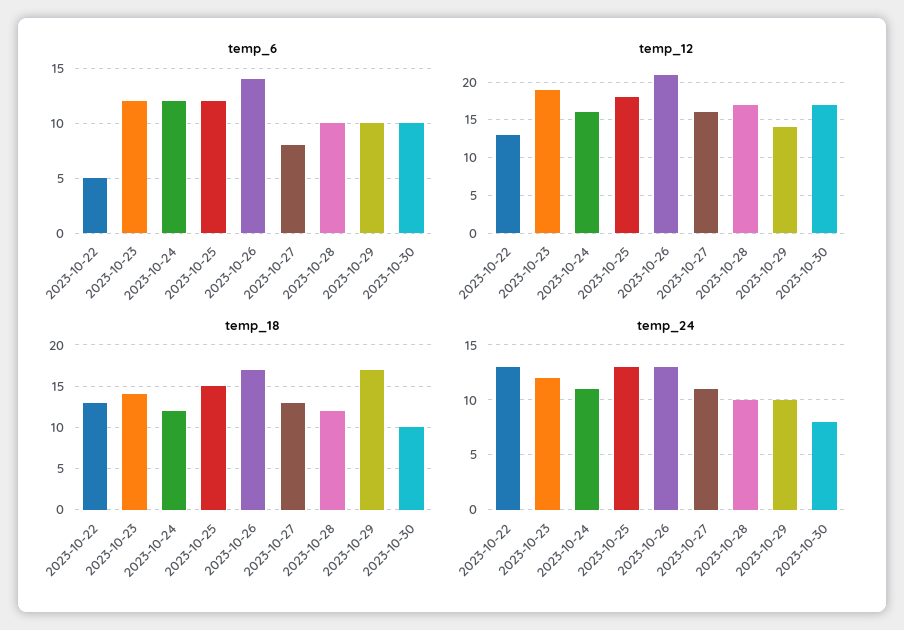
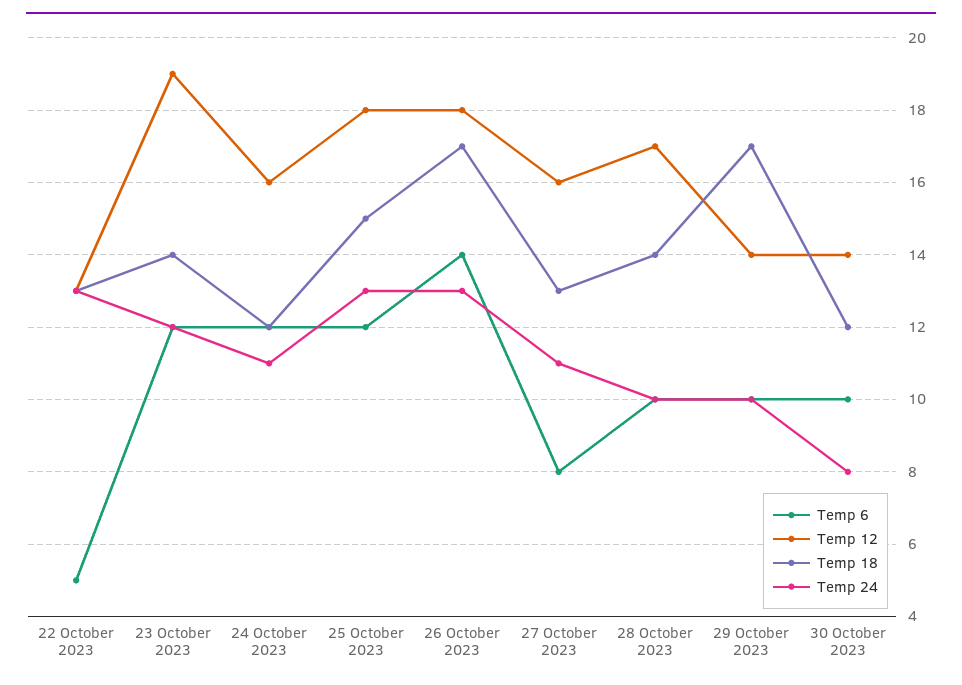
temp_12, 2023-10-26: 21 -> 18
temp_12, 2023-10-30: 17 -> 14
temp_18, 2023-10-28: 12 -> 14
temp_18, 2023-10-30: 10 -> 12

